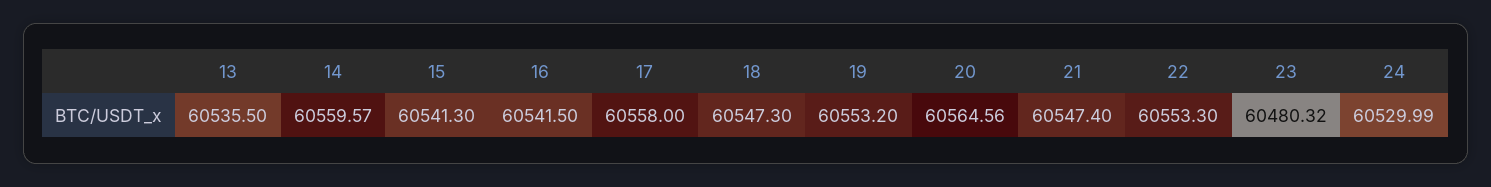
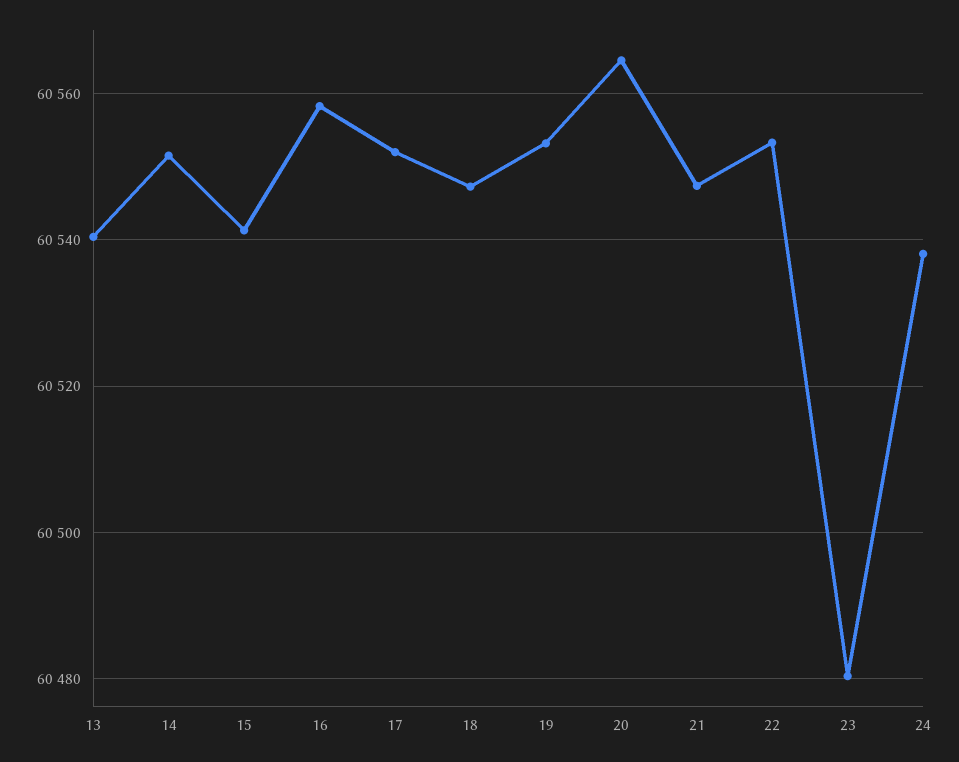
13: 60535.5 -> 60540
14: 60559.57 -> 60552
16: 60541.5 -> 60558
17: 60558 -> 60552
24: 60529.99 -> 60538

